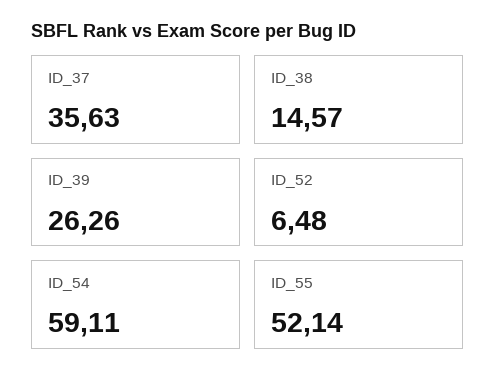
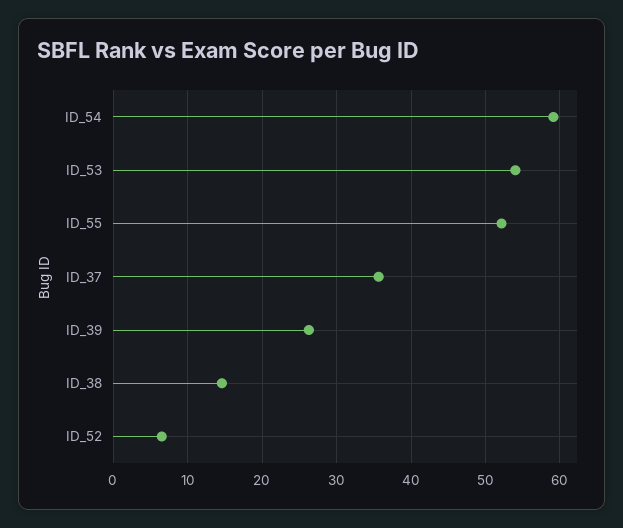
ID_53: none -> 54

